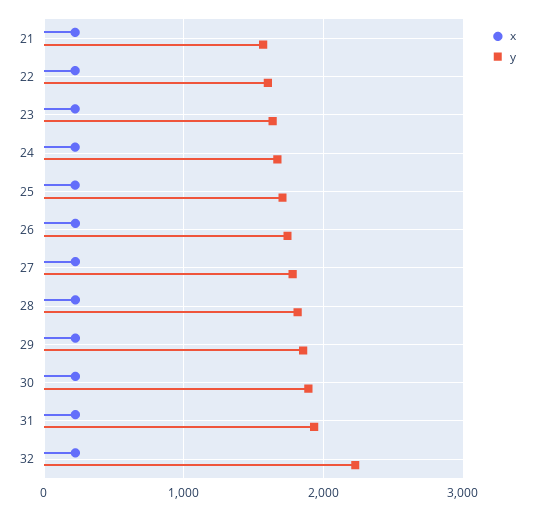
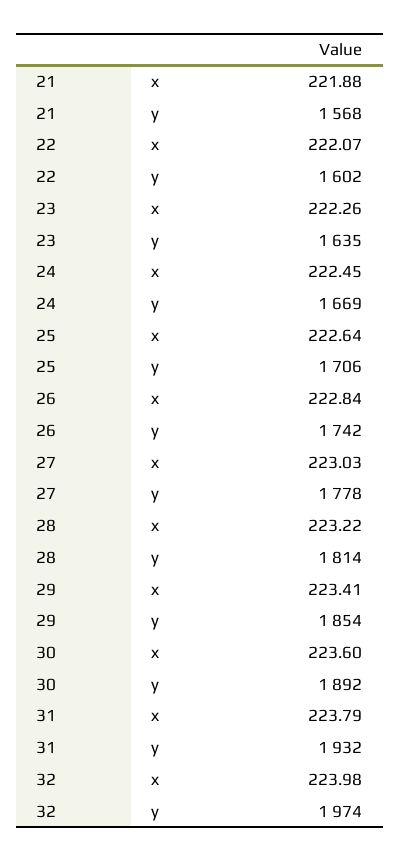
y, 32: 2200 -> 1974

